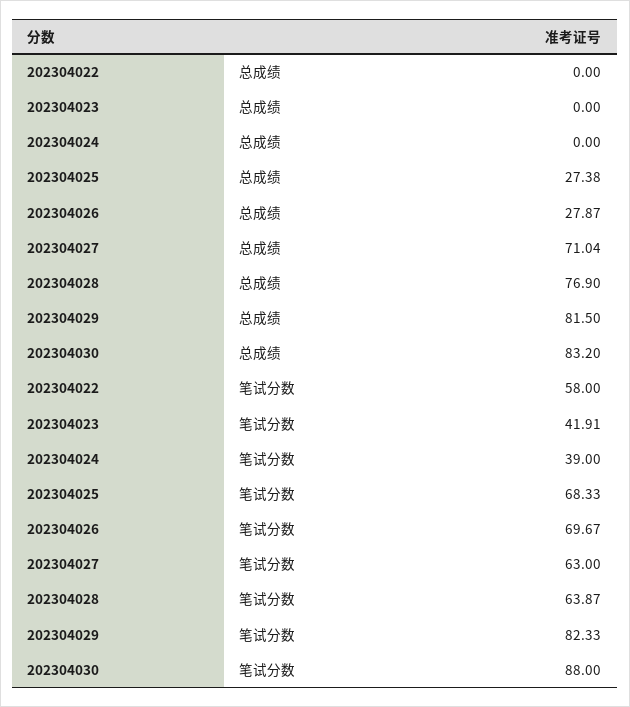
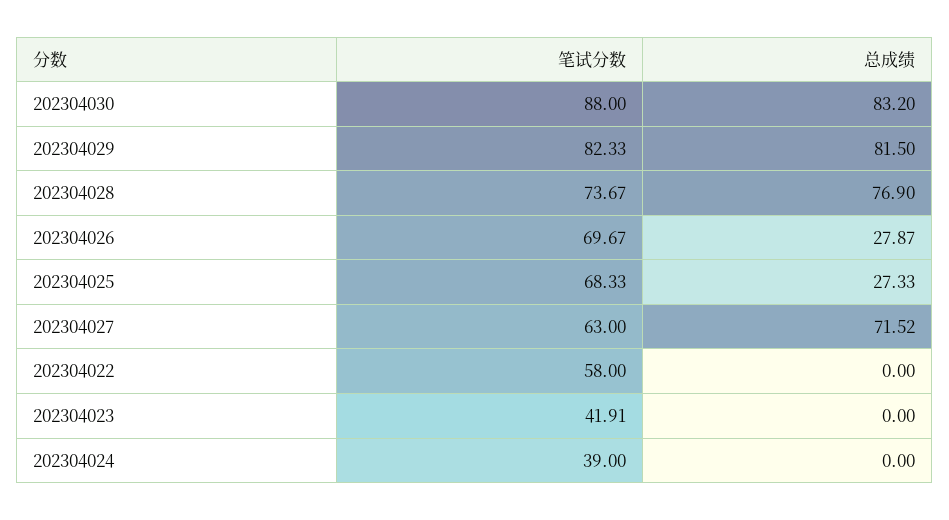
202304025, 总成绩: 27.38 -> 27.33
202304027, 总成绩: 71.04 -> 71.52
202304028, 笔试分数: 63.87 -> 73.67

